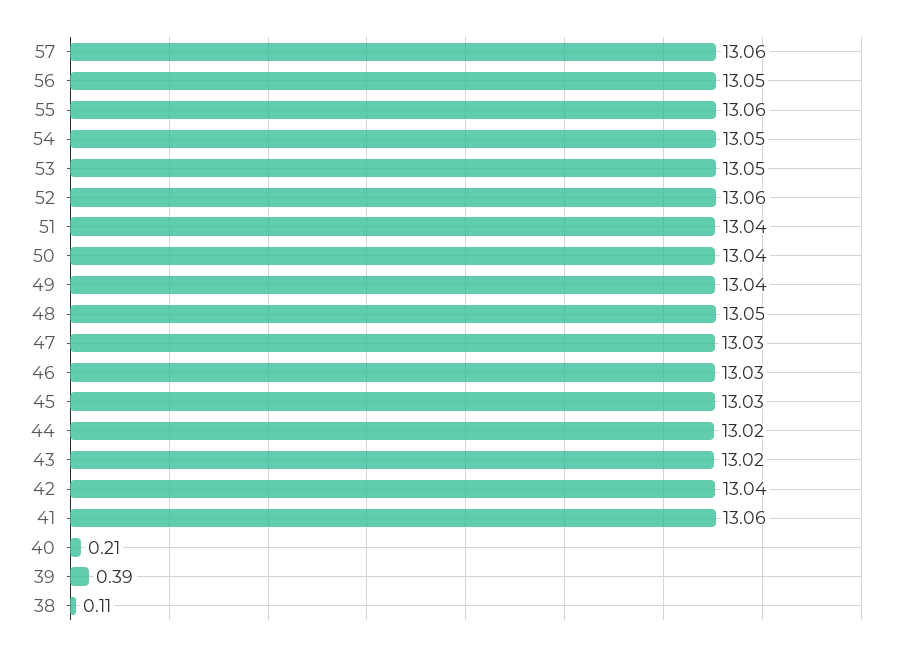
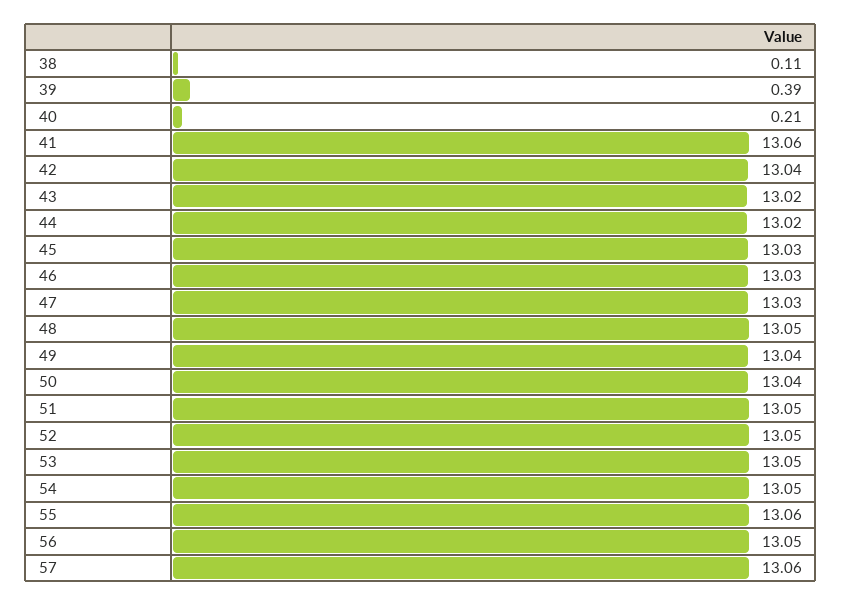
52: 13.06 -> 13.05
51: 13.04 -> 13.05

